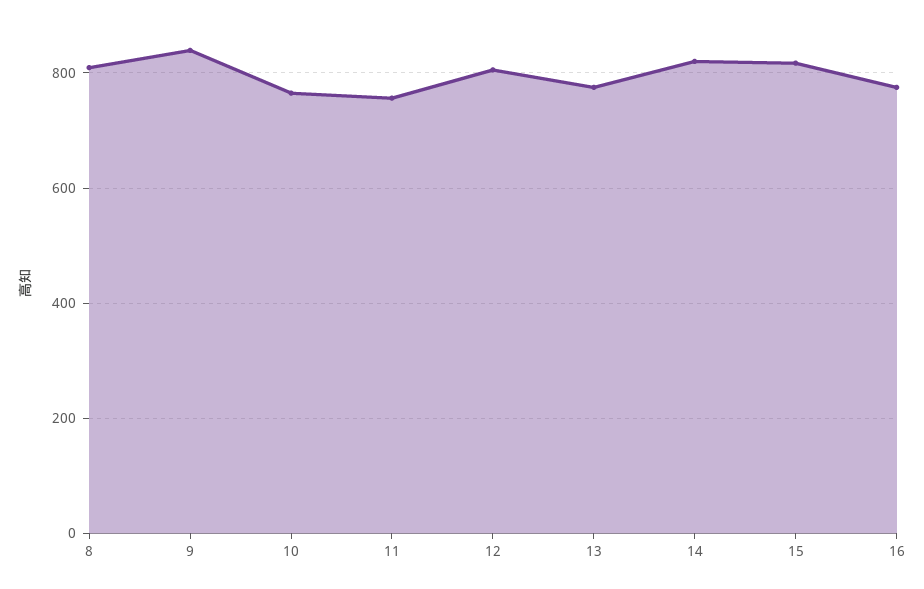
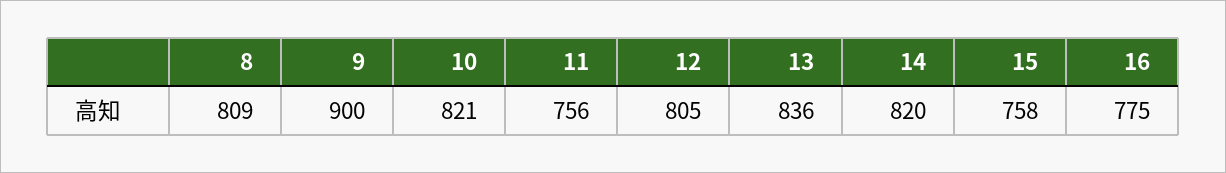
9: 840 -> 900
10: 760 -> 821
13: 780 -> 836
15: 820 -> 758

